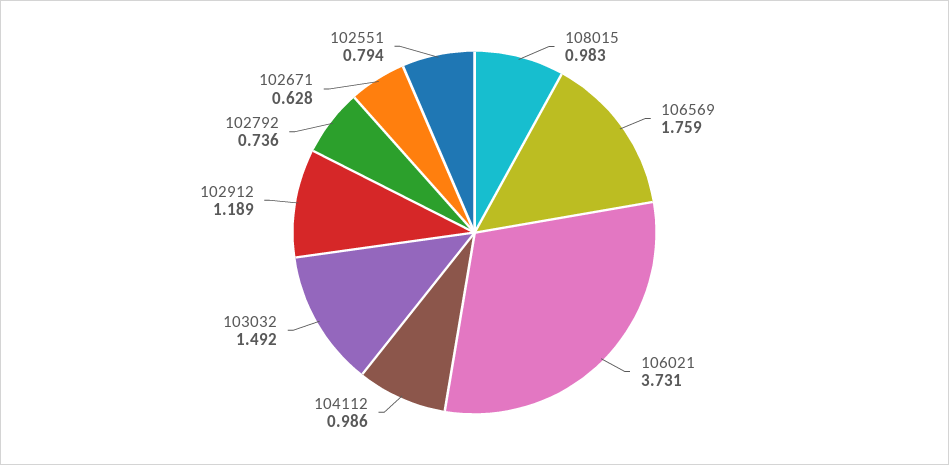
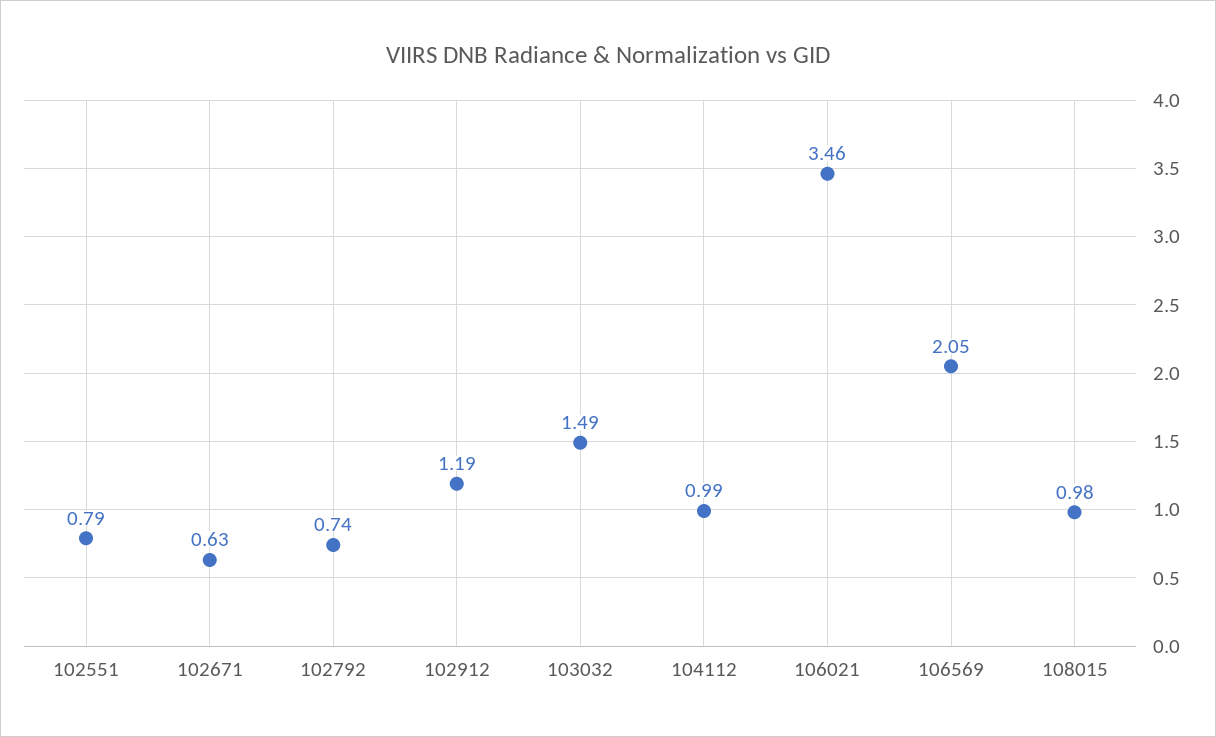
106569: 1.759 -> 2.05
106021: 3.731 -> 3.46

